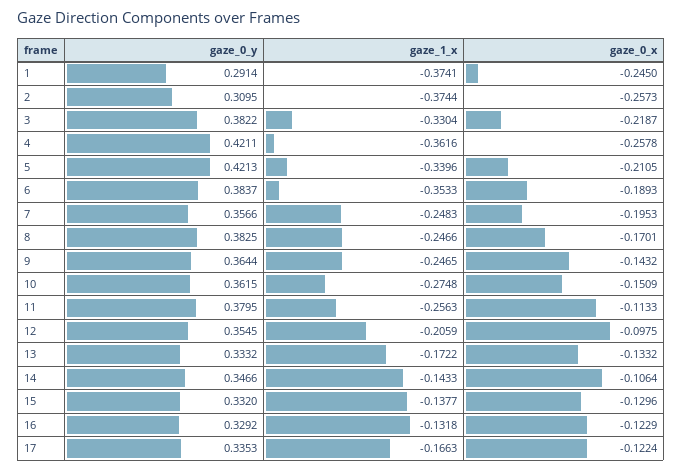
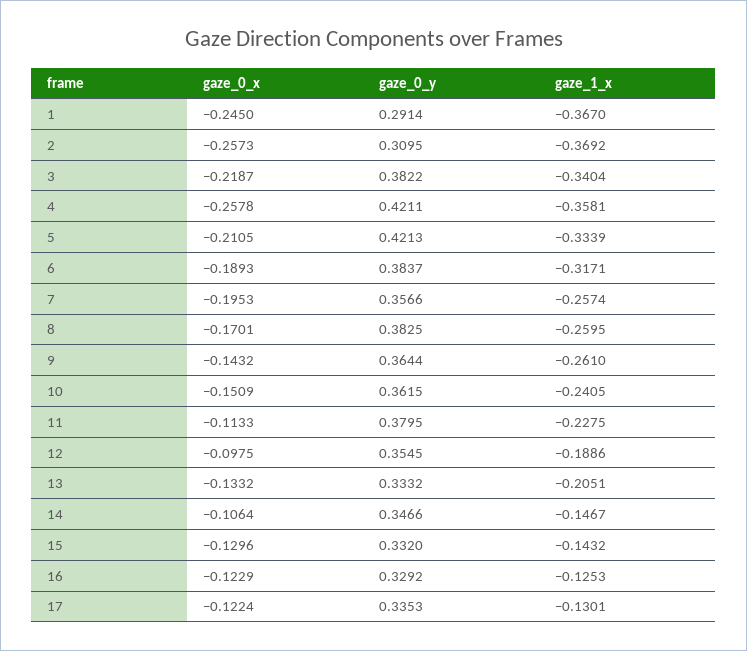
gaze_1_x, 1: -0.3741 -> -0.367
gaze_1_x, 2: -0.3744 -> -0.3692
gaze_1_x, 3: -0.3304 -> -0.3404
gaze_1_x, 4: -0.3616 -> -0.3581
gaze_1_x, 5: -0.3396 -> -0.3339
gaze_1_x, 6: -0.3533 -> -0.3171
gaze_1_x, 7: -0.2483 -> -0.2574
gaze_1_x, 8: -0.2466 -> -0.2595
gaze_1_x, 9: -0.2465 -> -0.261
gaze_1_x, 10: -0.2748 -> -0.2405
gaze_1_x, 11: -0.2563 -> -0.2275
gaze_1_x, 12: -0.2059 -> -0.1886
gaze_1_x, 13: -0.1722 -> -0.2051
gaze_1_x, 14: -0.1433 -> -0.1467
gaze_1_x, 15: -0.1377 -> -0.1432
gaze_1_x, 16: -0.1318 -> -0.1253
gaze_1_x, 17: -0.1663 -> -0.1301

